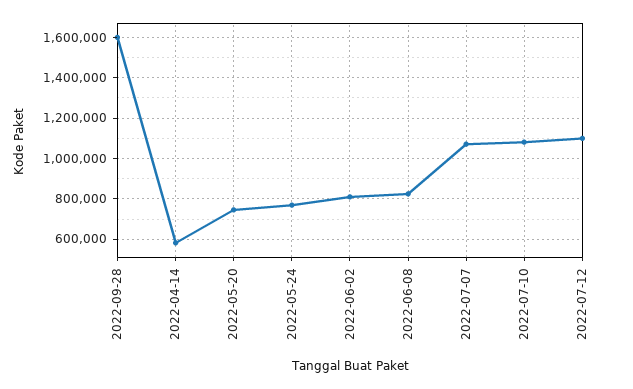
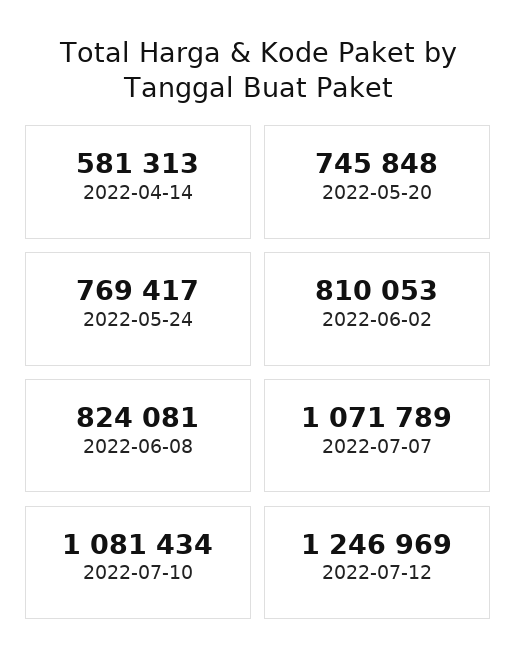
2022-09-28: 1600000 -> none
2022-07-12: 1100000 -> 1246969

